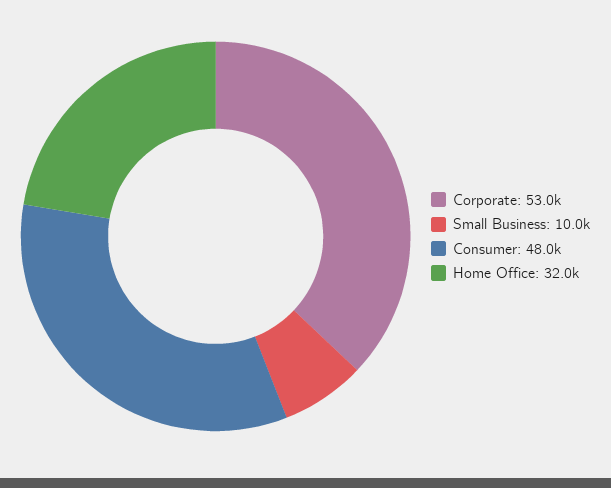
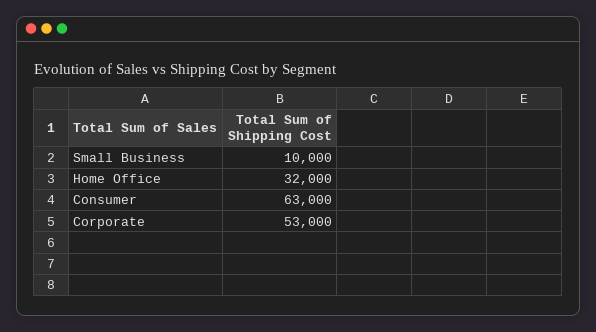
Consumer: 48000 -> 63000

